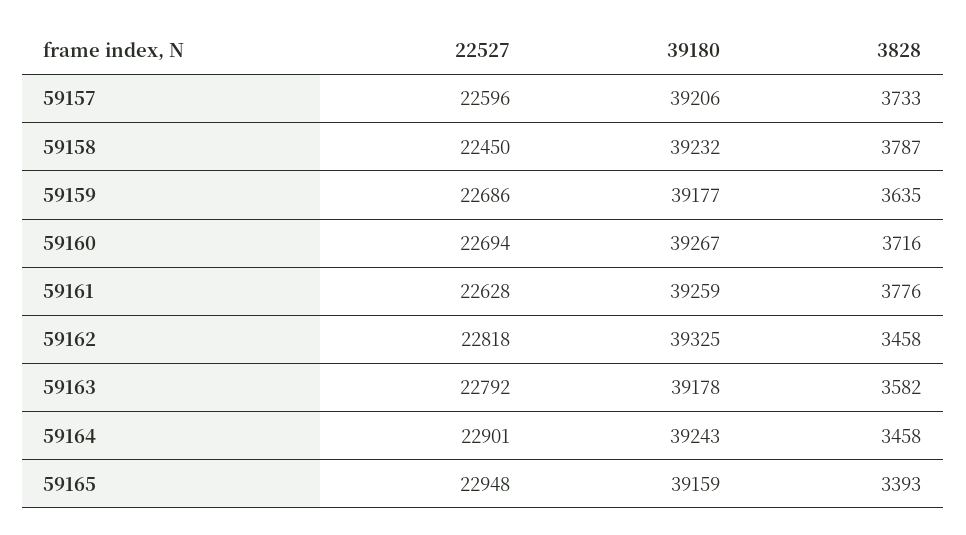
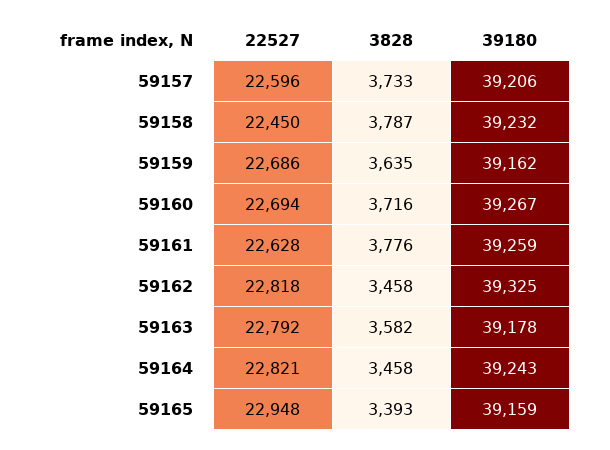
39180, 59159: 39177 -> 39162
22527, 59164: 22901 -> 22821

